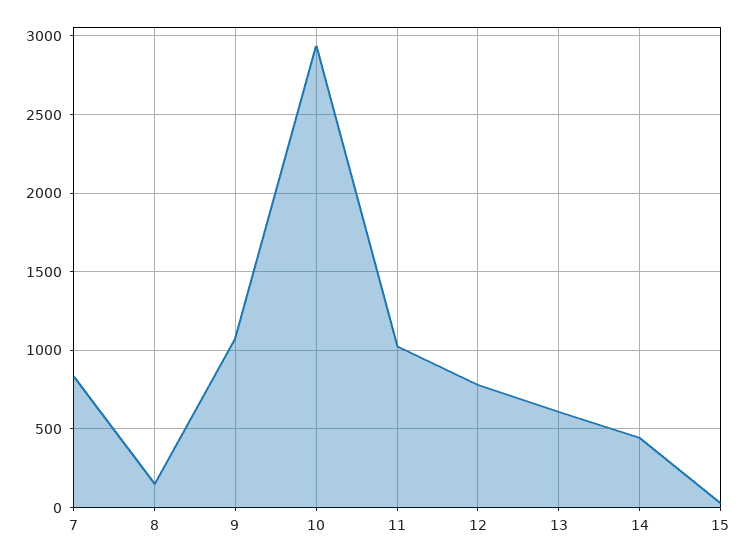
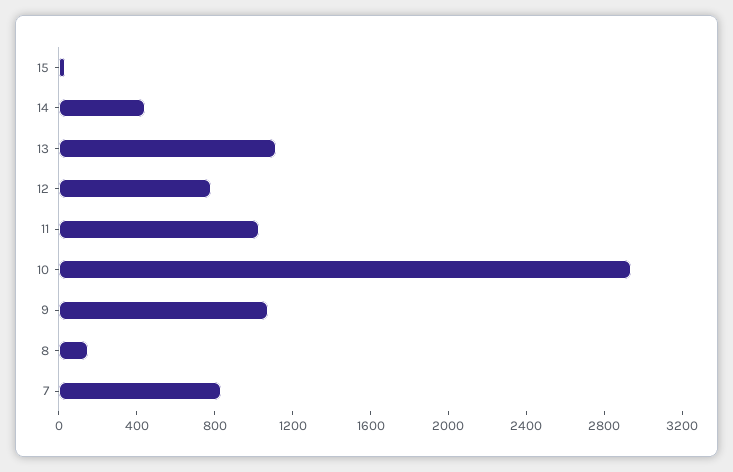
13: 600 -> 1100

